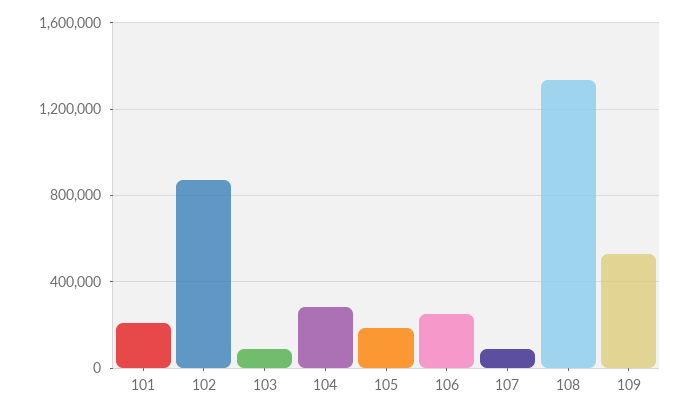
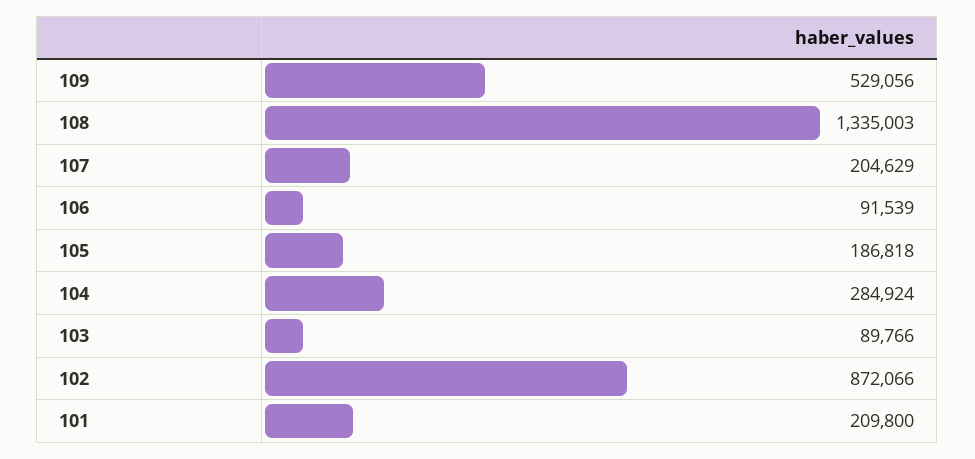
106: 250000 -> 91539
107: 100000 -> 204629

